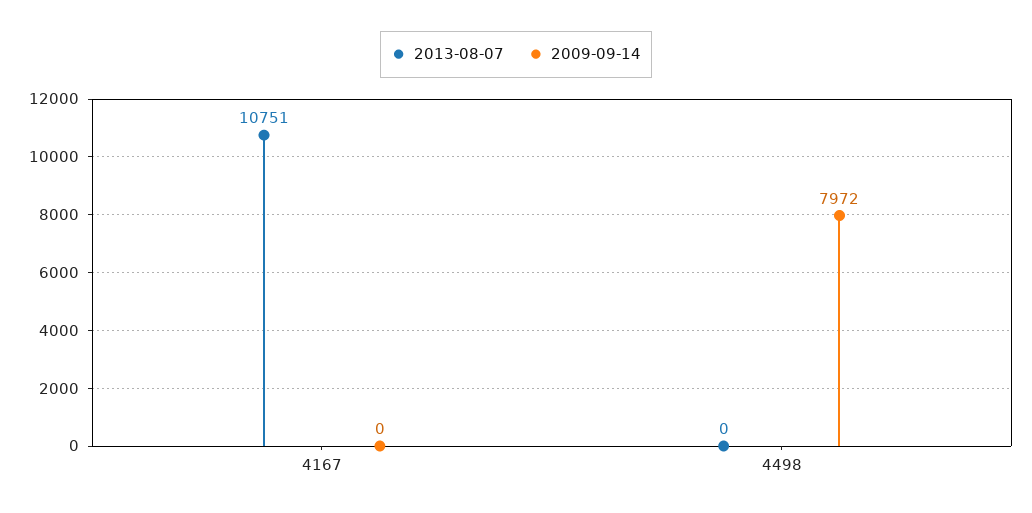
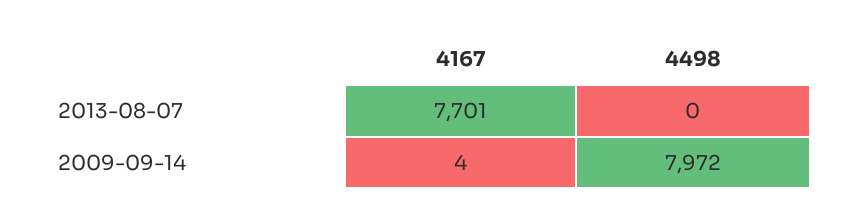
2013-08-07, 4167: 10751 -> 7701
2009-09-14, 4167: 0 -> 4

